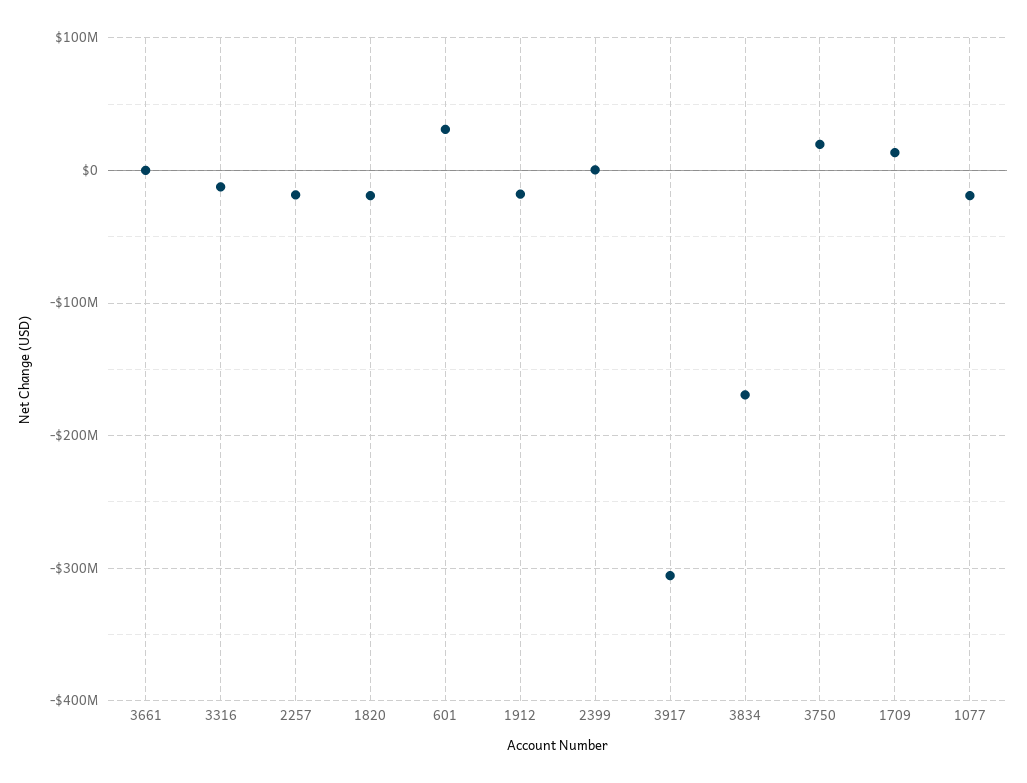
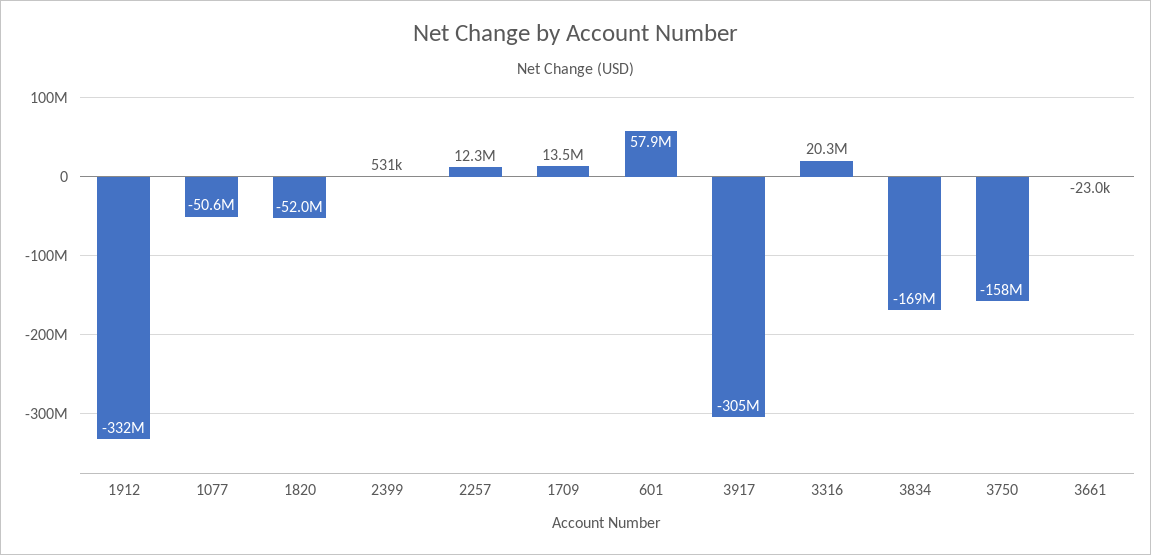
3316: -10000000 -> 20300000
2257: -20000000 -> 12300000
1820: -20000000 -> -52000000
601: 30000000 -> 57900000
1912: -20000000 -> -332000000
3750: 20000000 -> -158000000
1077: -20000000 -> -50600000

